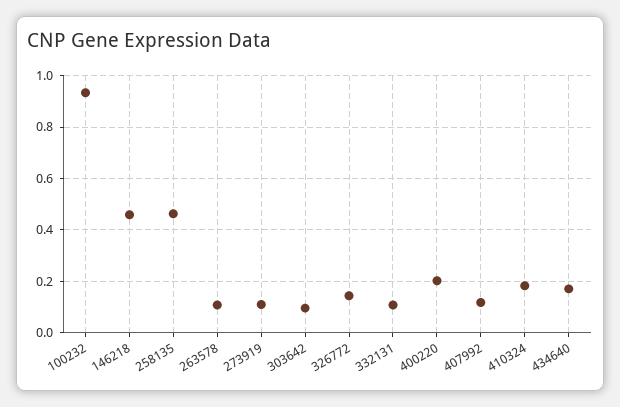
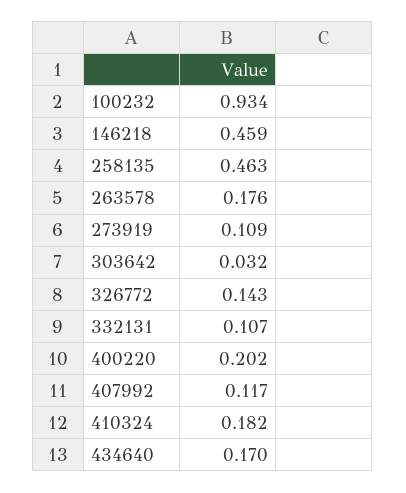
263578: 0.1 -> 0.176
303642: 0.1 -> 0.032

